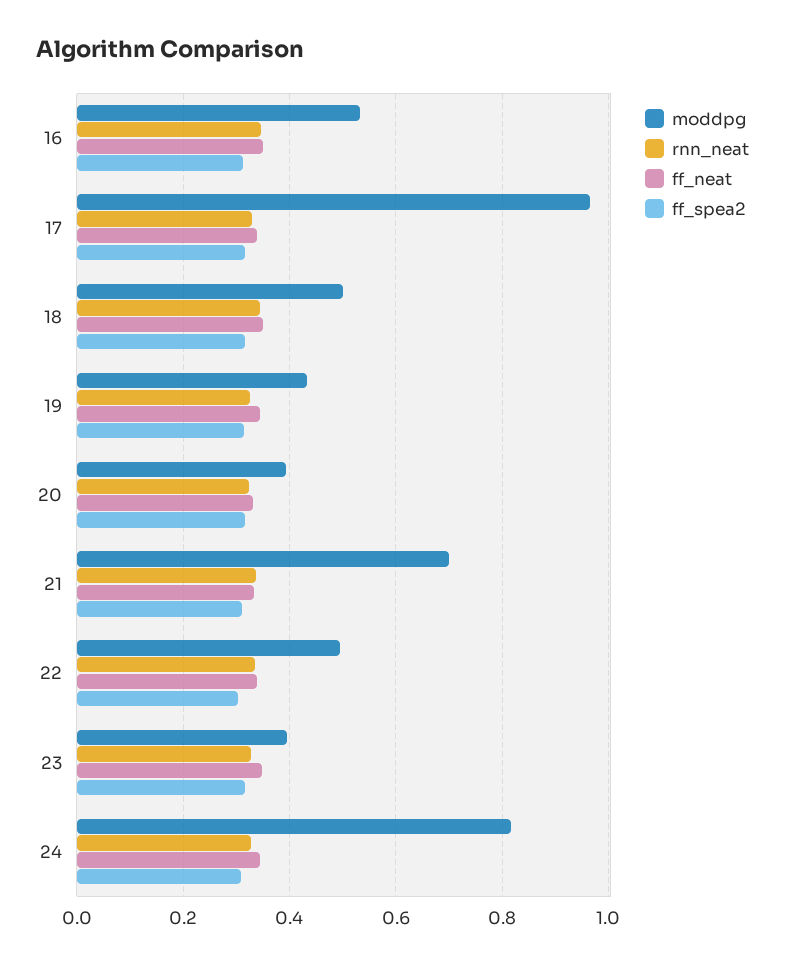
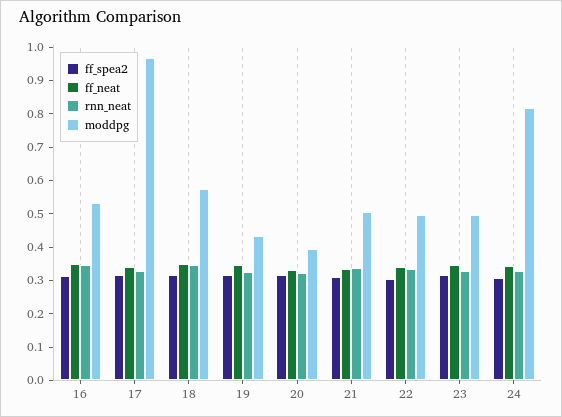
moddpg, 18: 0.5 -> 0.575
moddpg, 21: 0.7 -> 0.5
moddpg, 23: 0.4 -> 0.5

